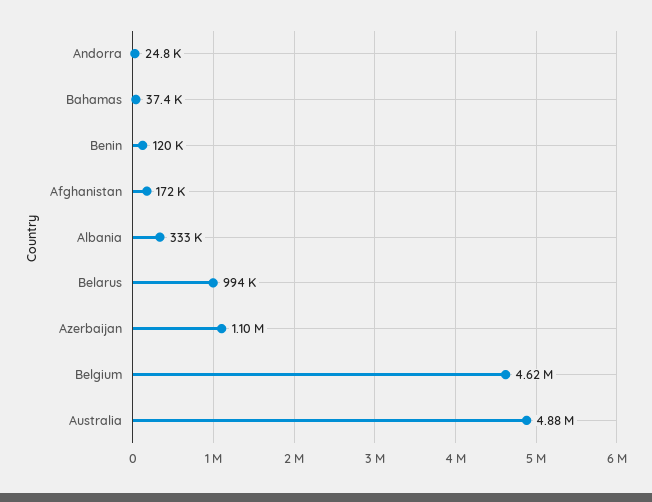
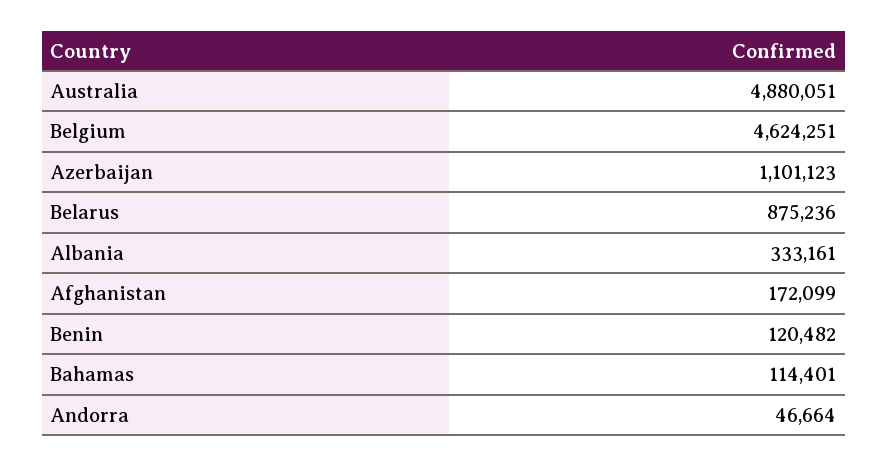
Andorra: 24800 -> 46664
Bahamas: 37400 -> 114401
Belarus: 994000 -> 875236

